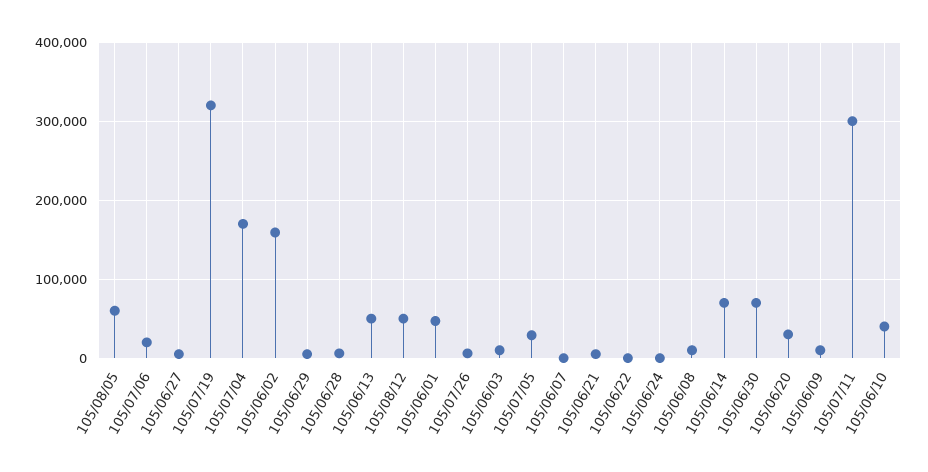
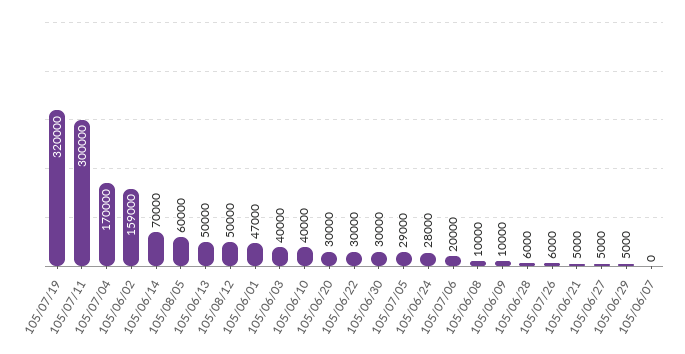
105/06/03: 10000 -> 40000
105/06/22: 0 -> 30000
105/06/24: 0 -> 28000
105/06/30: 70000 -> 30000

